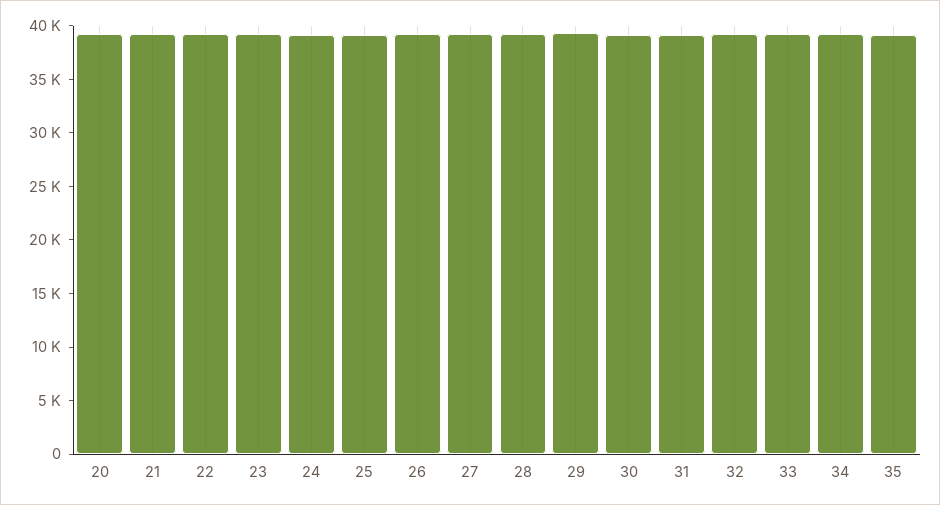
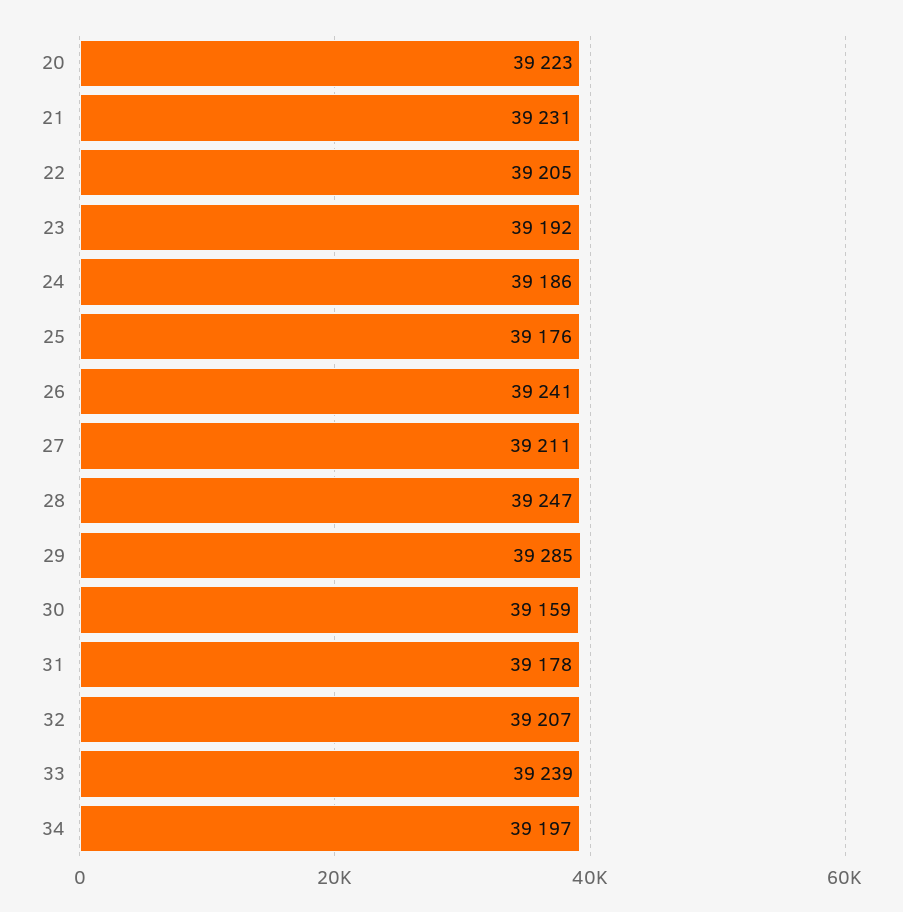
35: 39000 -> none

